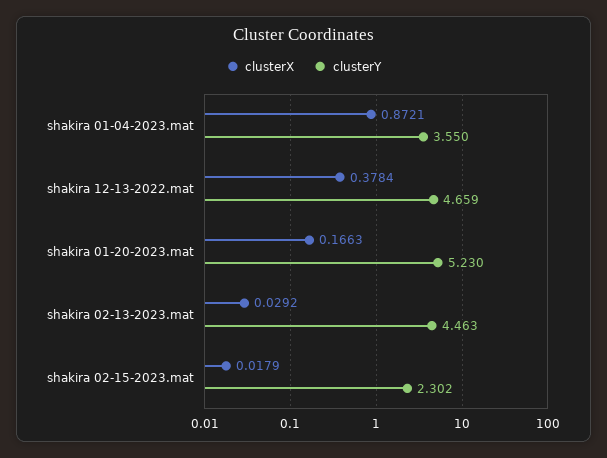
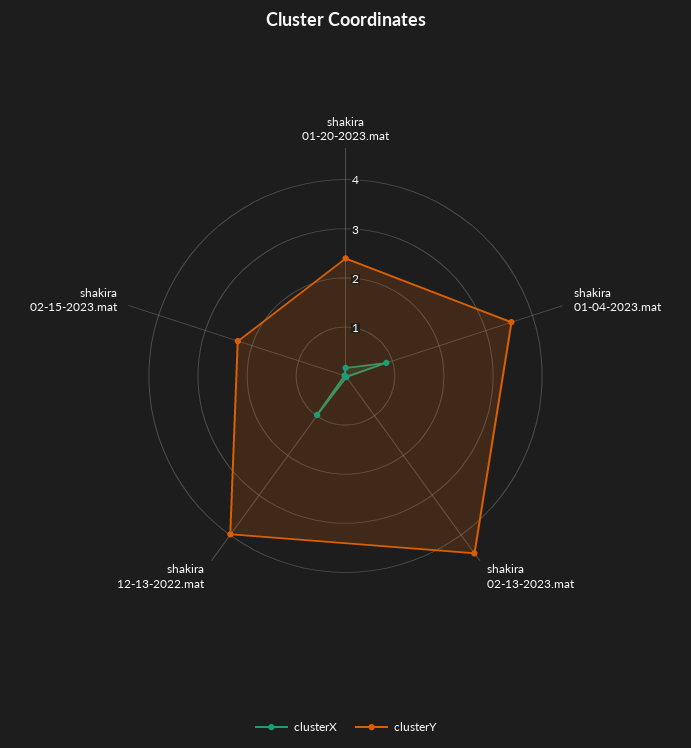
clusterX, shakira 12-13-2022.mat: 0.3784 -> 1
clusterY, shakira 12-13-2022.mat: 4.659 -> 4
clusterY, shakira 01-20-2023.mat: 5.23 -> 2.4

